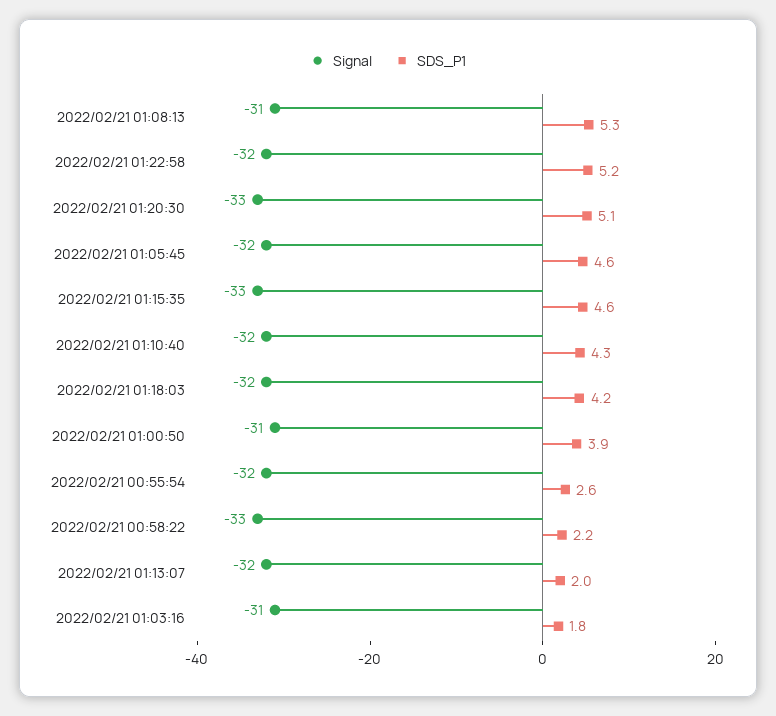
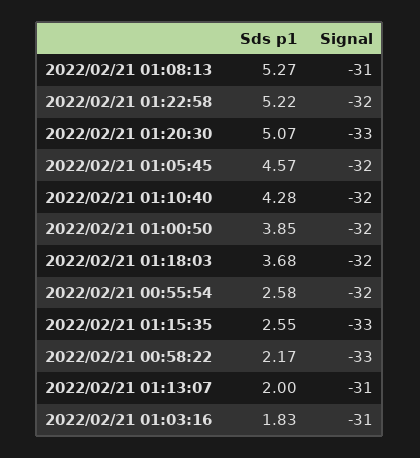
SDS_P1, 2022/02/21 01:15:35: 4.6 -> 2.55
SDS_P1, 2022/02/21 01:18:03: 4.2 -> 3.68
Signal, 2022/02/21 01:00:50: -31 -> -32
Signal, 2022/02/21 01:13:07: -32 -> -31

